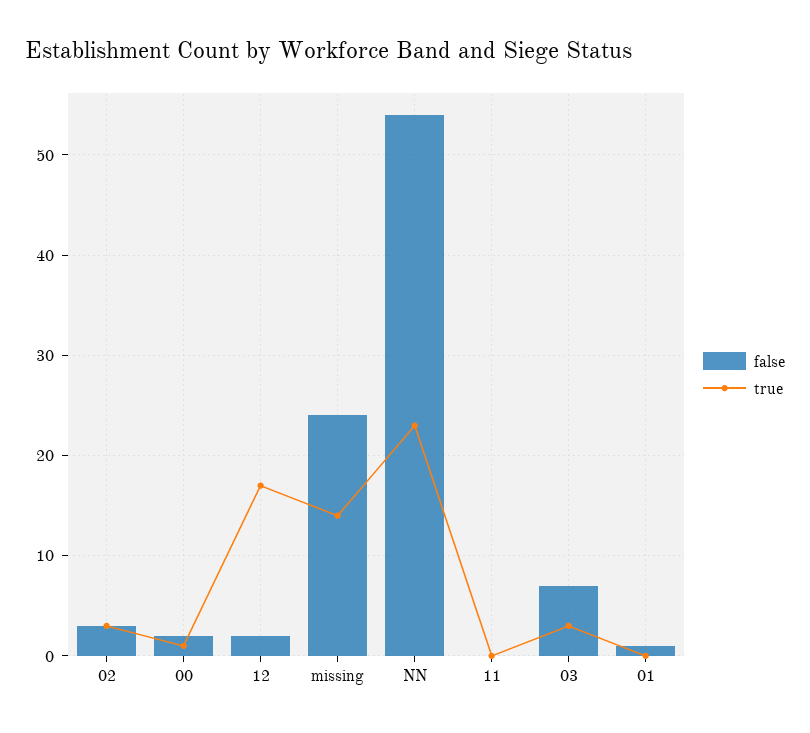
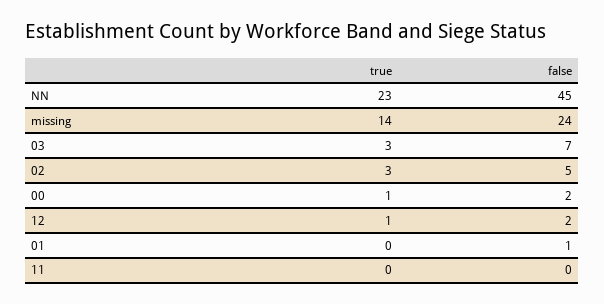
false, 02: 3 -> 5
true, 12: 17 -> 1
false, NN: 54 -> 45

